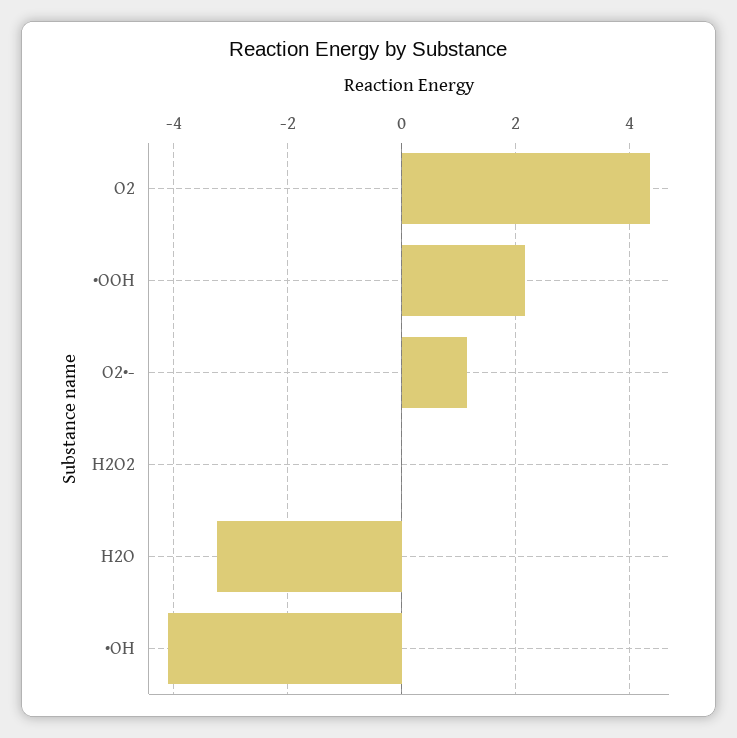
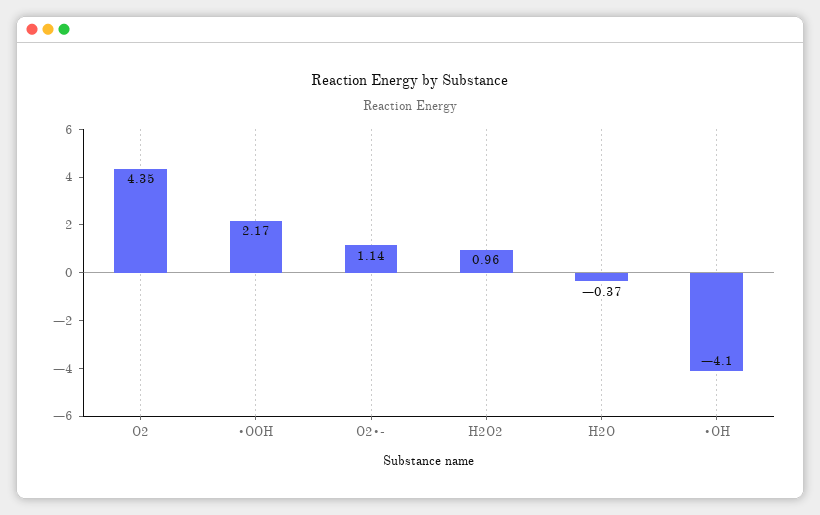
H2O2: 0 -> 0.96
H2O: -3.2 -> -0.37

